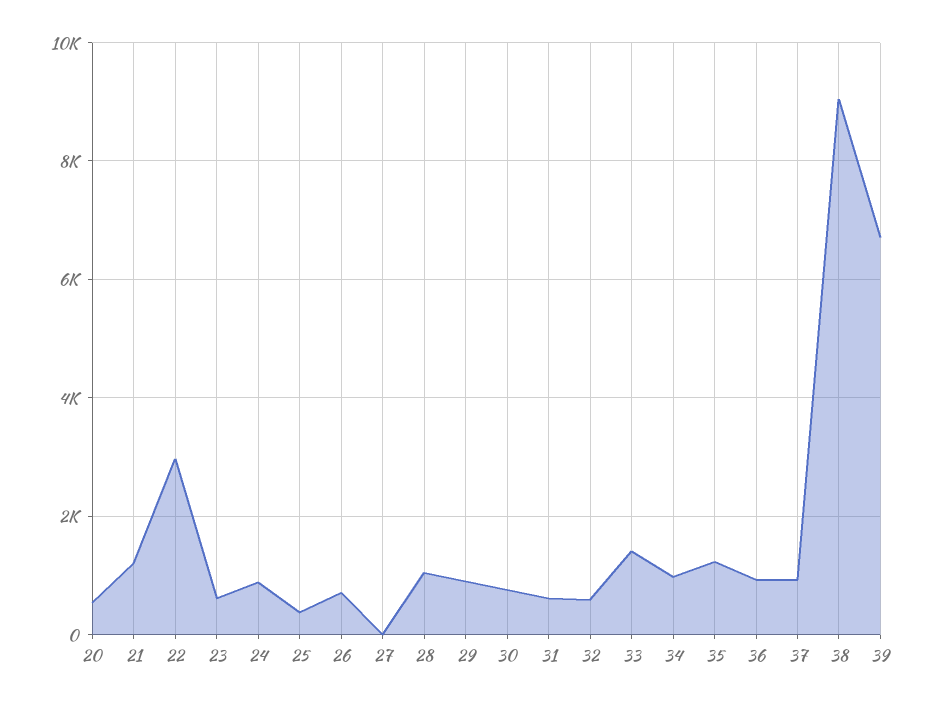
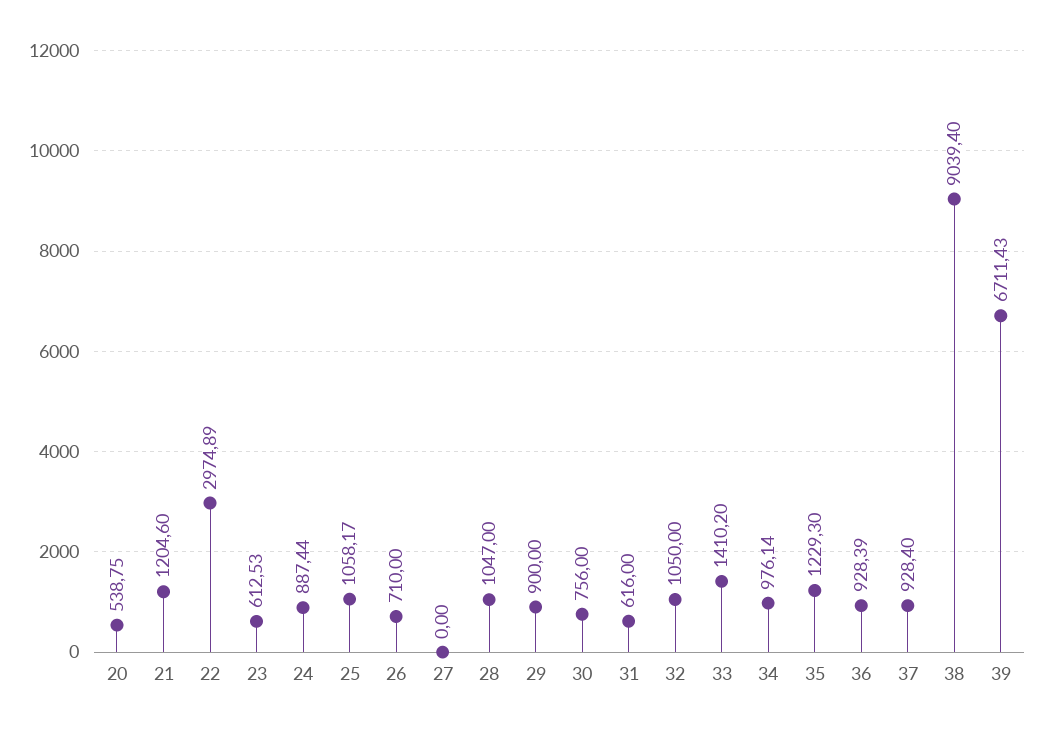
25: 400 -> 1058.17
32: 600 -> 1050

